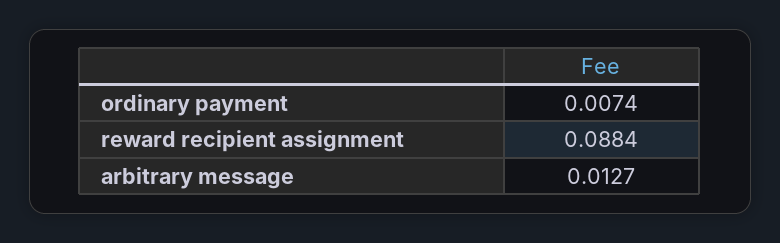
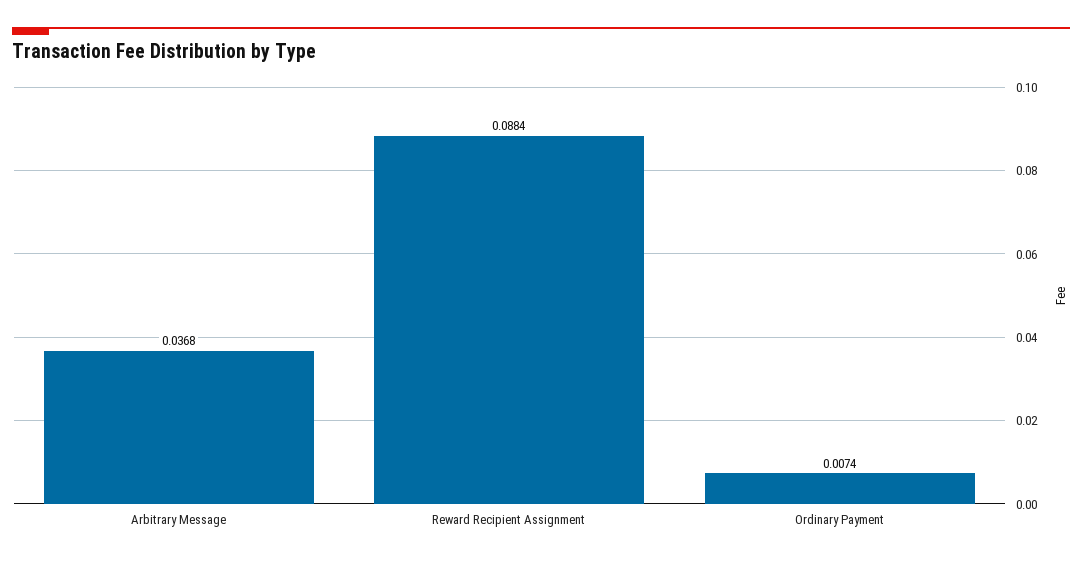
arbitrary message: 0.0127 -> 0.0368

